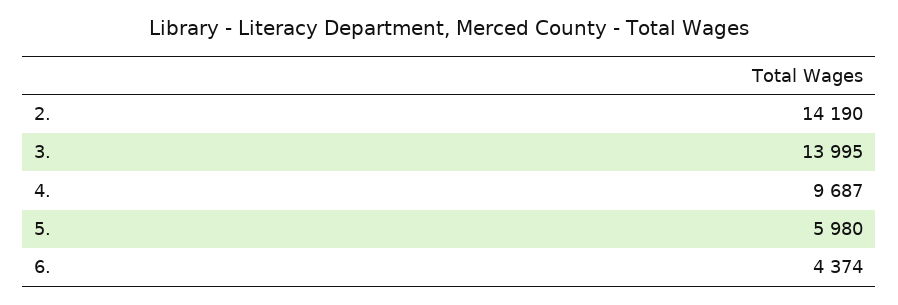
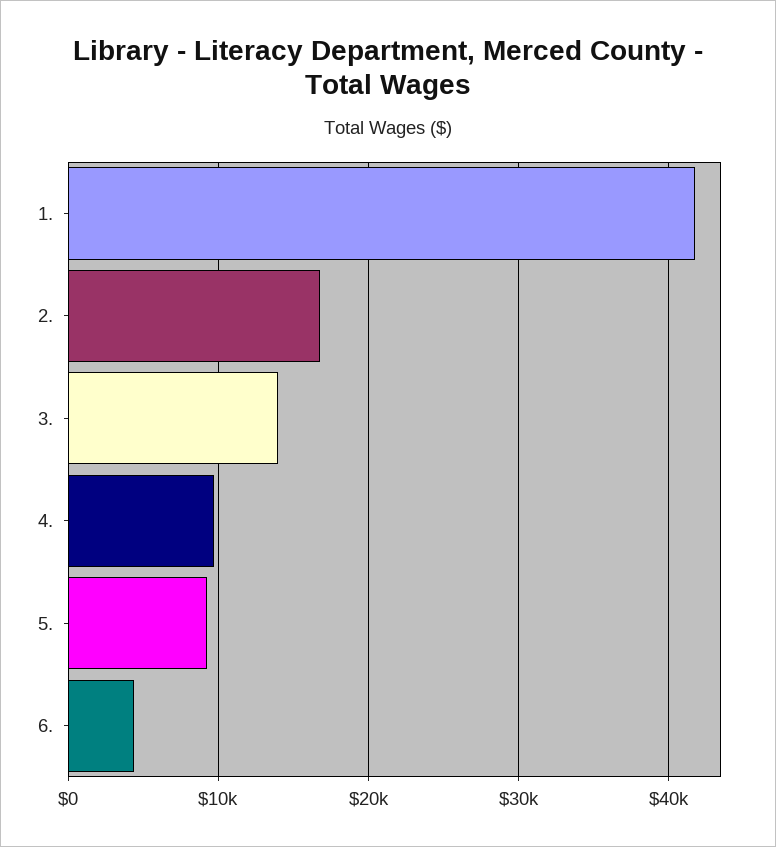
2.: 14190 -> 17000
5.: 5980 -> 9000
1.: none -> 42000

